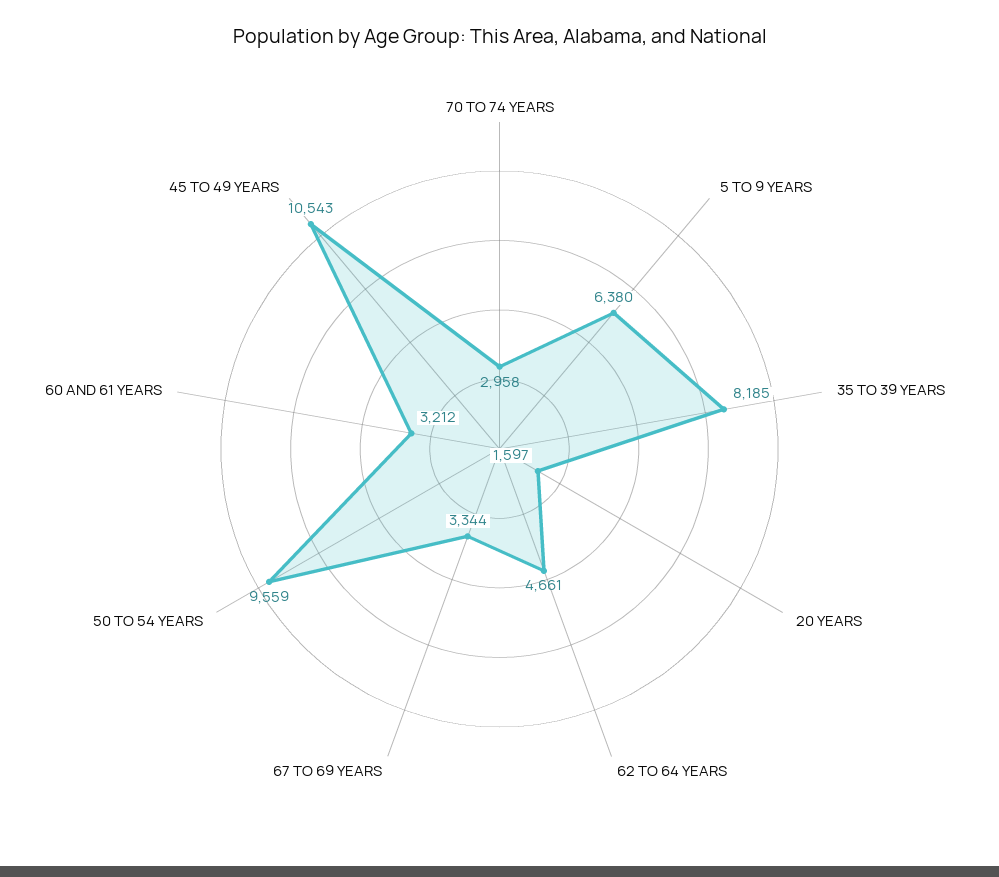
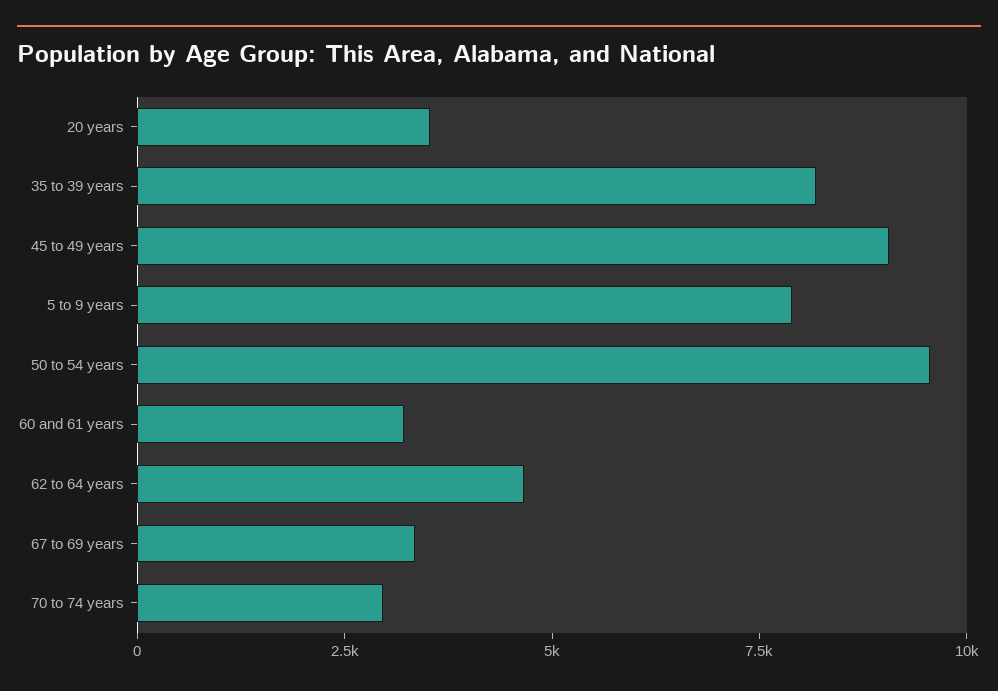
5 TO 9 YEARS: 6380 -> 8000
20 YEARS: 1597 -> 3500
45 TO 49 YEARS: 10543 -> 9000

